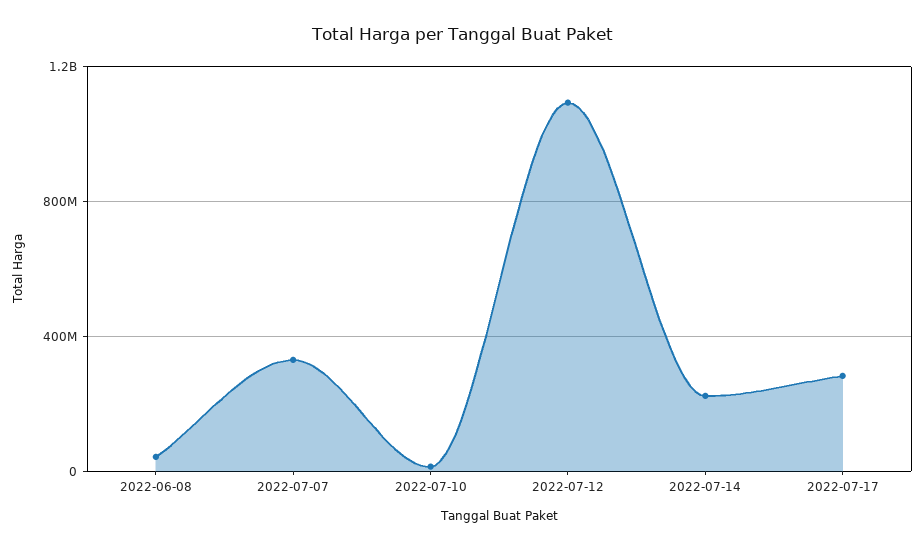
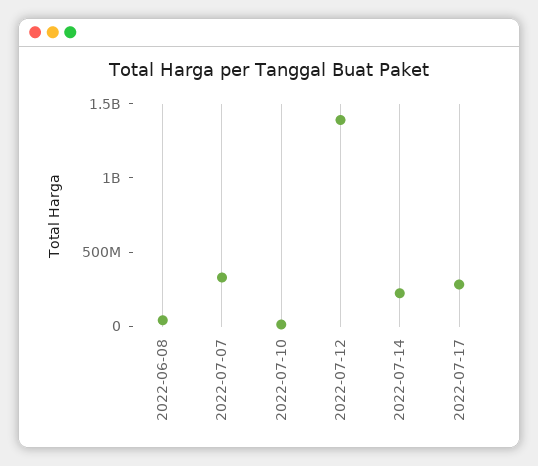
2022-07-12: 1100000000 -> 1400000000

